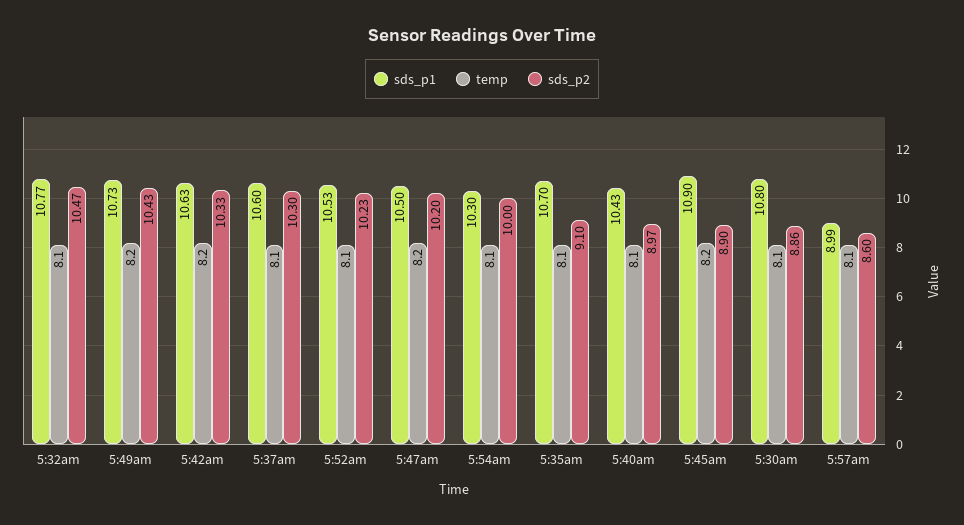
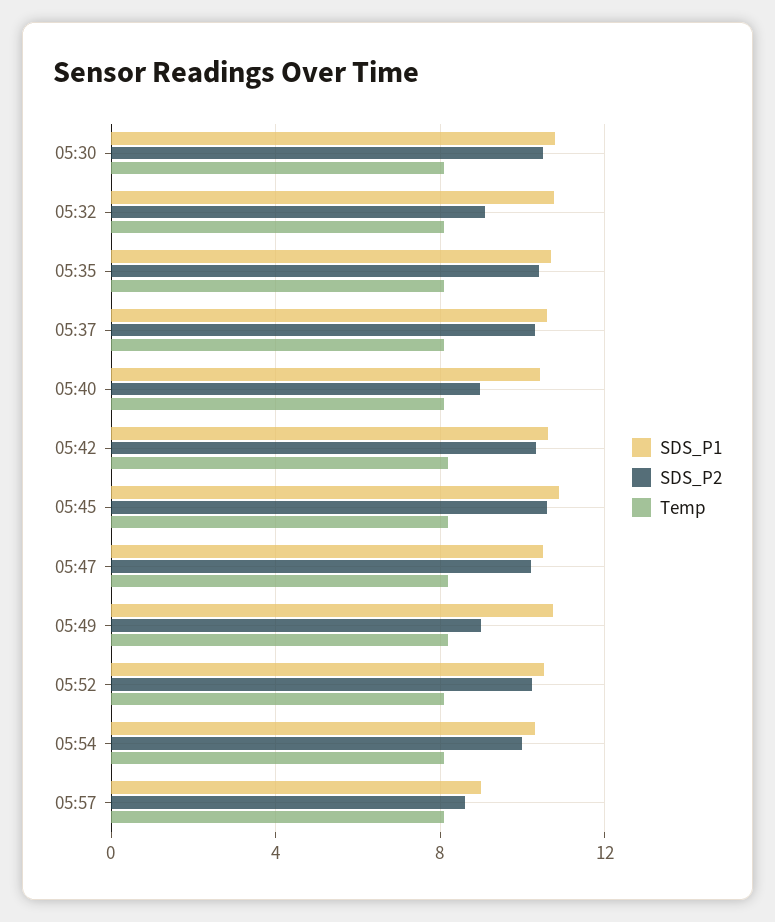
sds_p2, 5:32am: 10.47 -> 9
sds_p2, 5:49am: 10.43 -> 9
sds_p2, 5:35am: 9.1 -> 10.5
sds_p2, 5:45am: 8.9 -> 10.5
sds_p2, 5:30am: 8.86 -> 10.5

